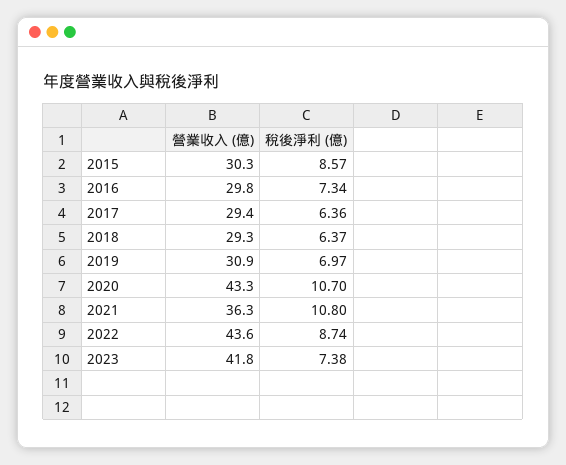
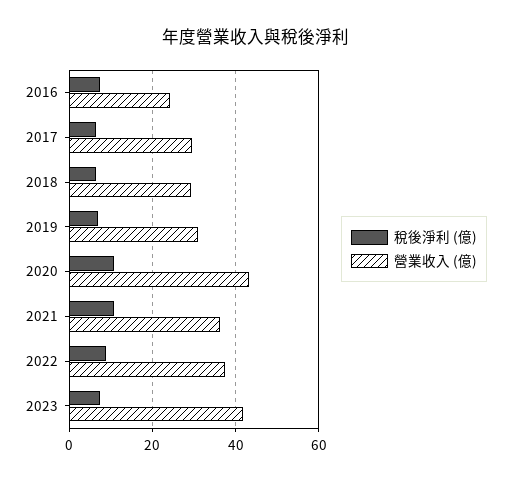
營業收入 (億), 2015: 30.3 -> none
稅後淨利 (億), 2015: 8.57 -> none
營業收入 (億), 2016: 29.8 -> 24
營業收入 (億), 2022: 43.6 -> 38

